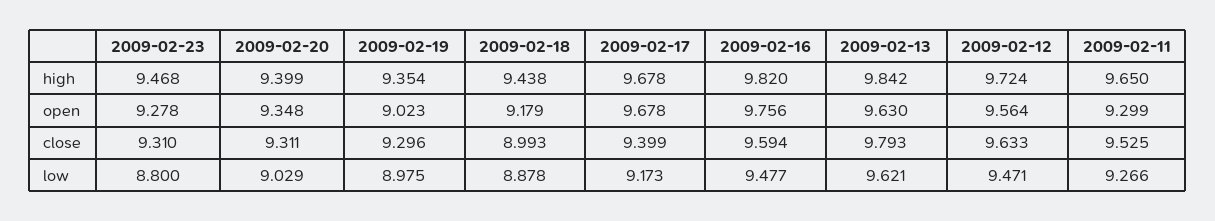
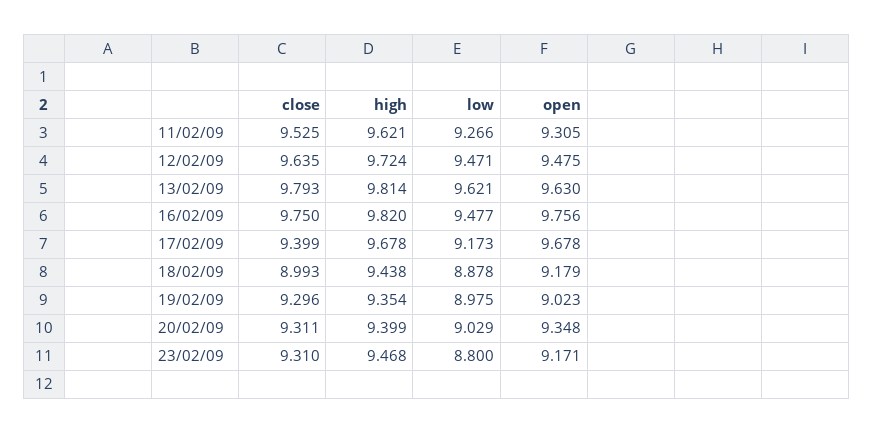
2009-02-13, high: 9.842 -> 9.814
2009-02-11, high: 9.65 -> 9.621
2009-02-23, open: 9.278 -> 9.171
2009-02-12, open: 9.564 -> 9.475
2009-02-11, open: 9.299 -> 9.305
2009-02-16, close: 9.594 -> 9.75
2009-02-12, close: 9.633 -> 9.635

